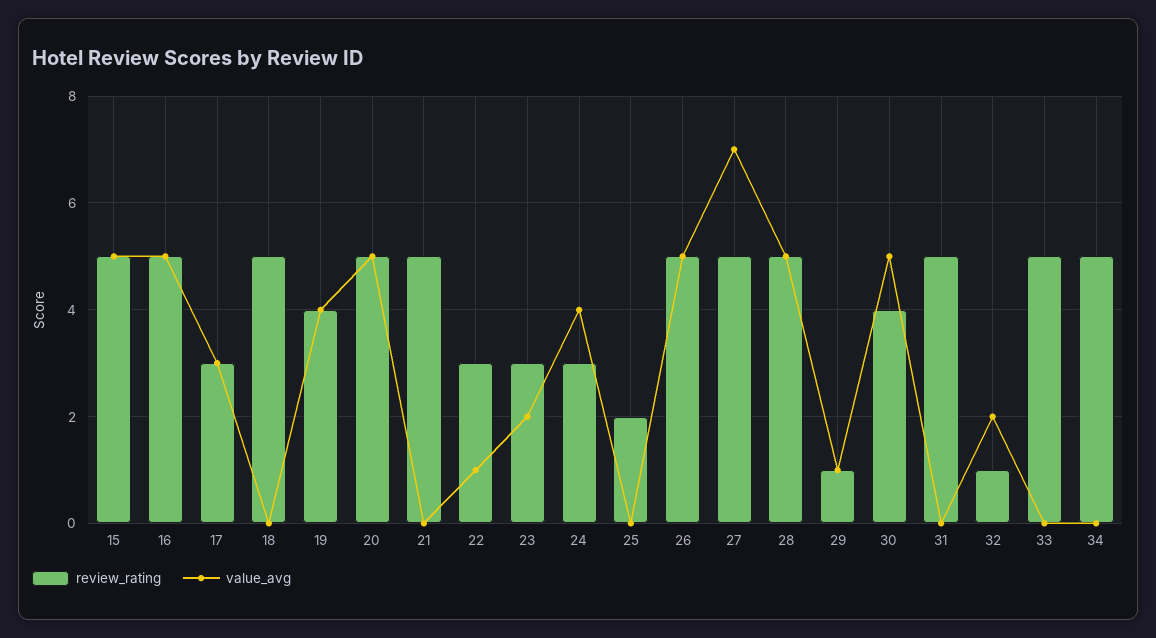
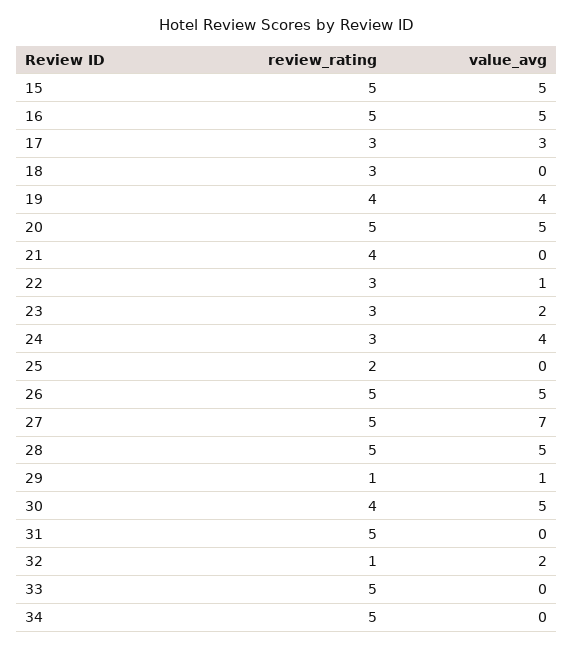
review_rating, 18: 5 -> 3
review_rating, 21: 5 -> 4

